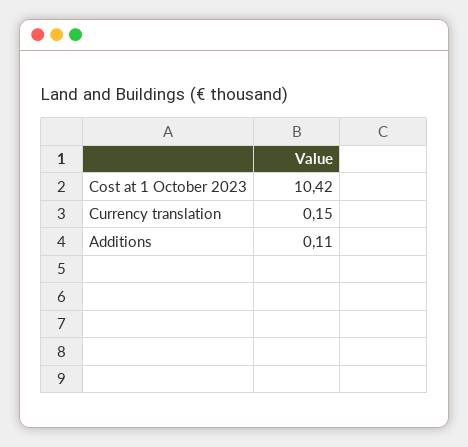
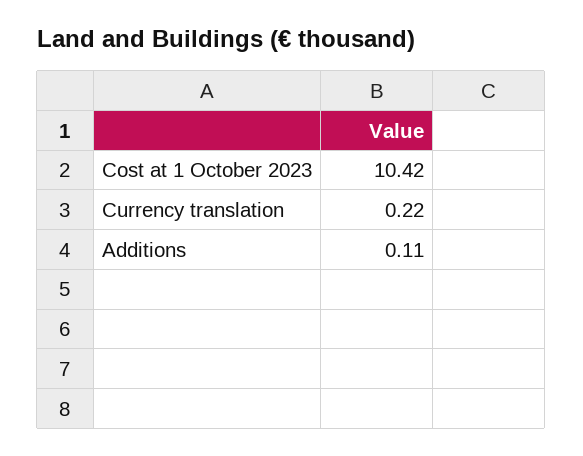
Currency translation: 0.15 -> 0.22

